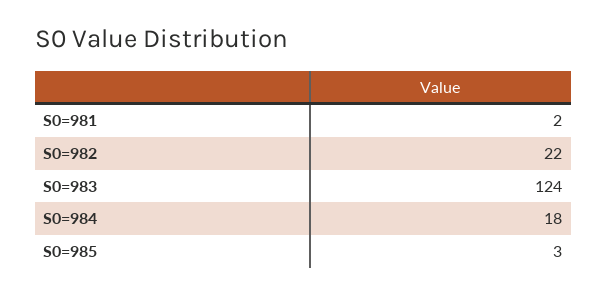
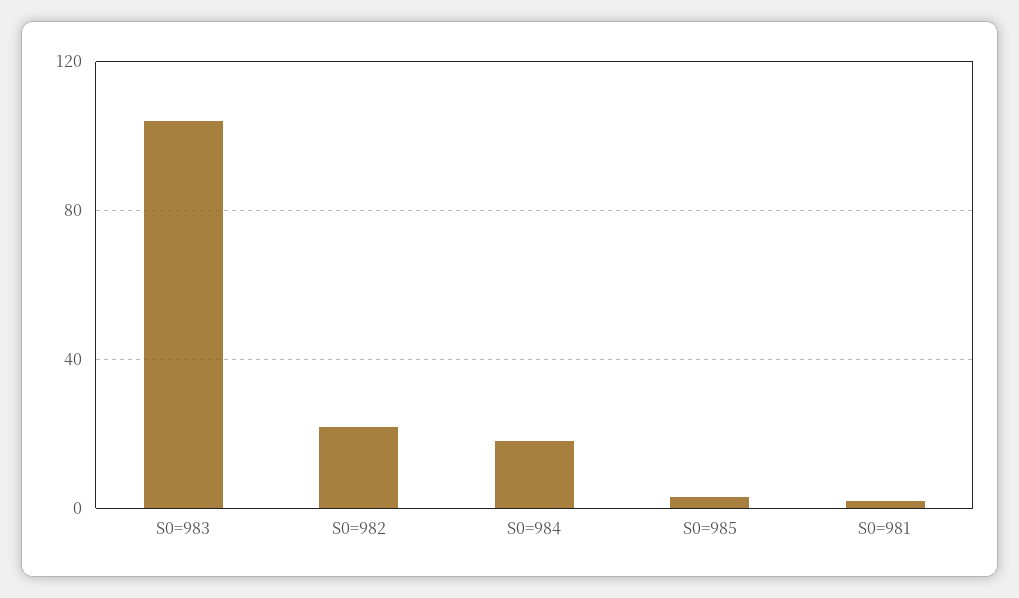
S0=983: 124 -> 105

